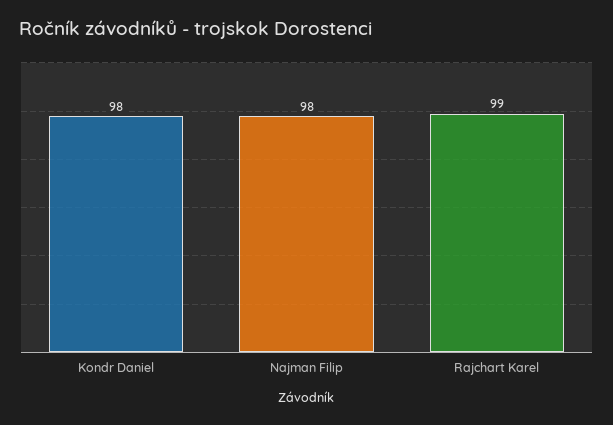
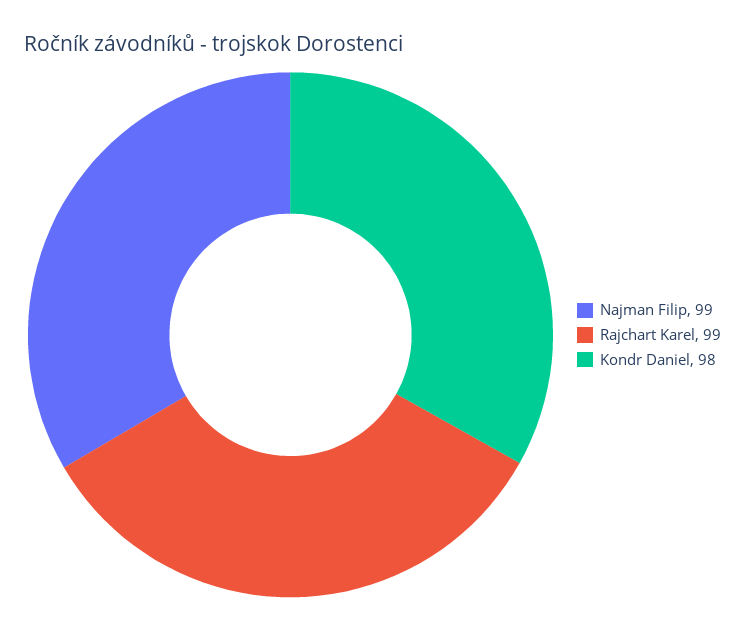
Najman Filip: 98 -> 99

